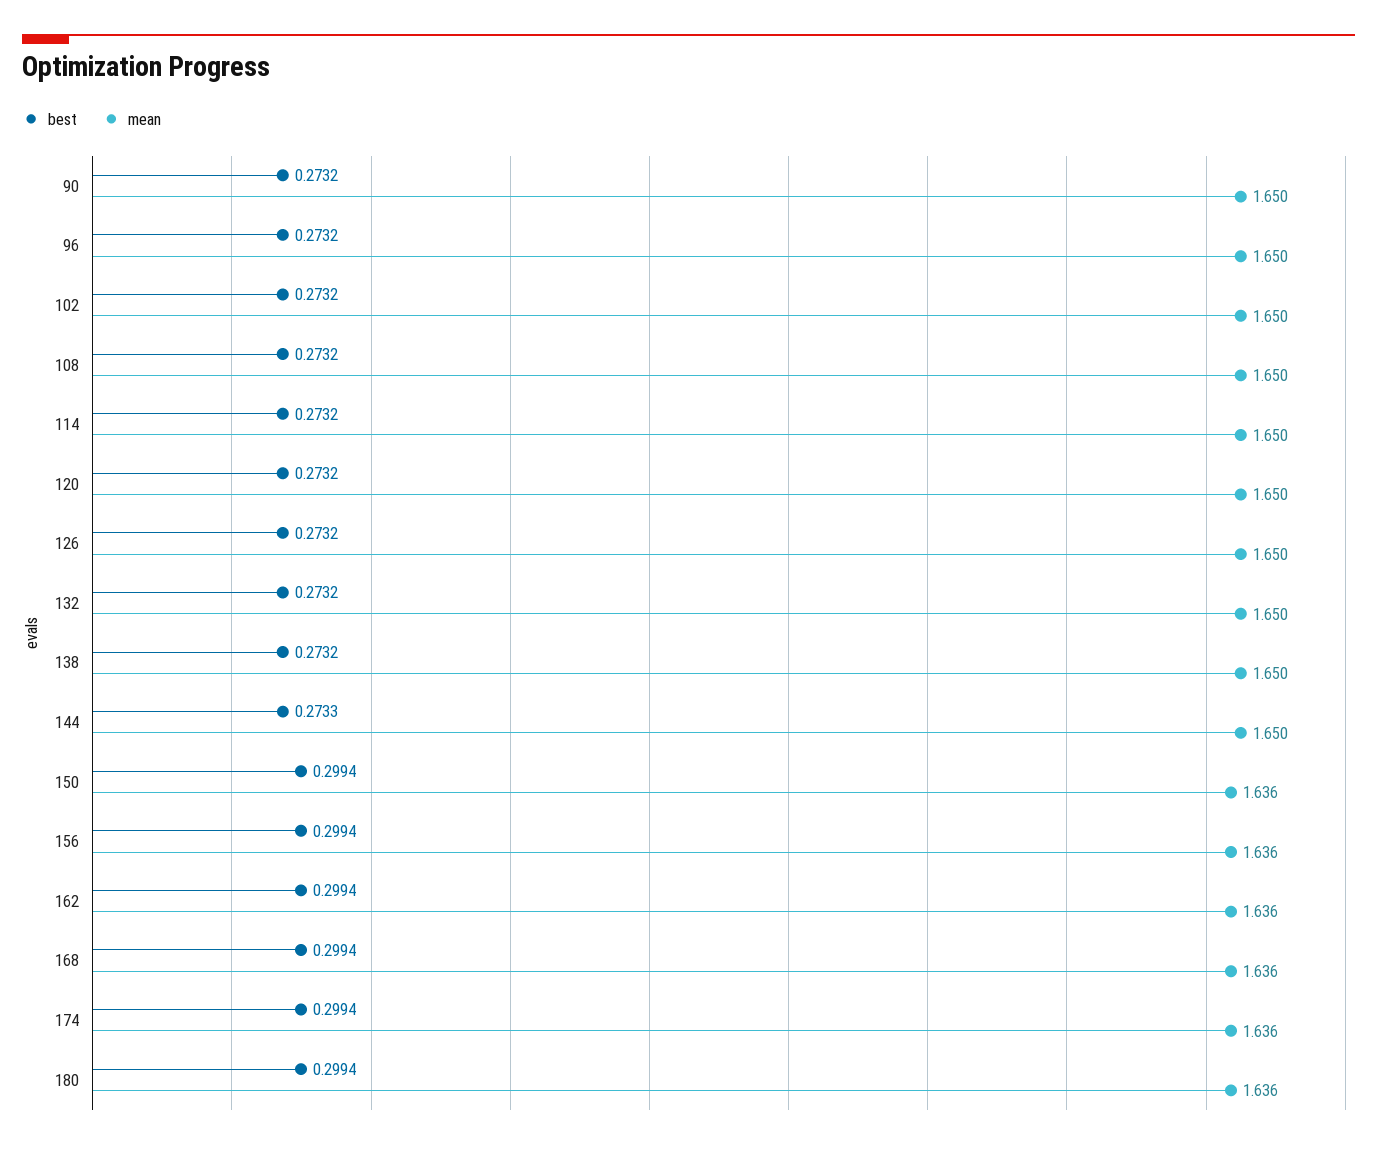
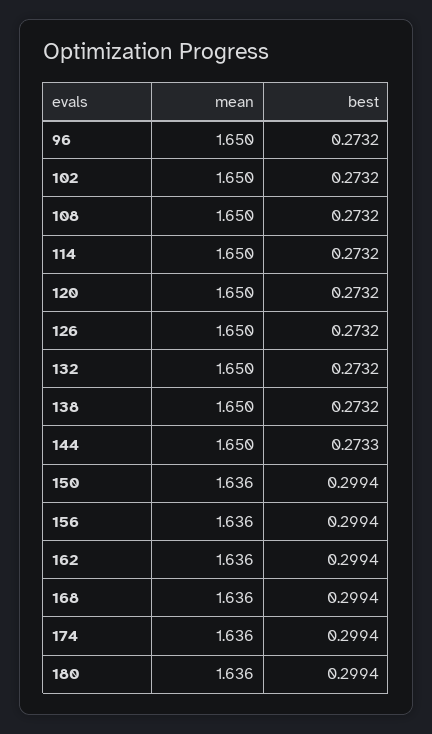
best, 90: 0.2732 -> none
mean, 90: 1.65 -> none

